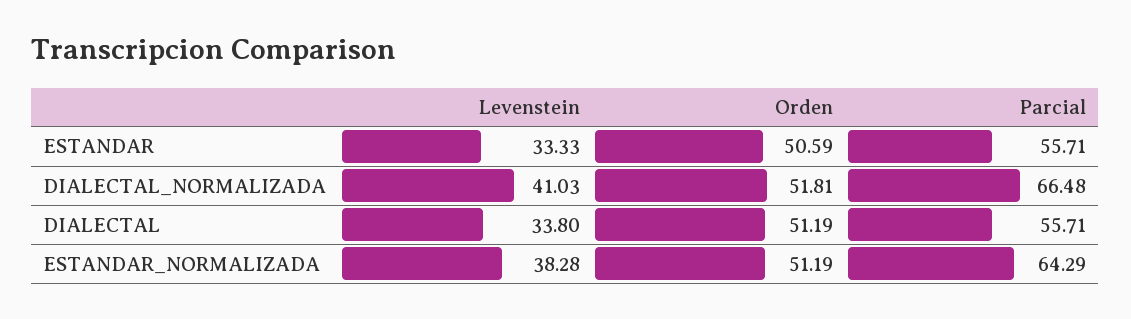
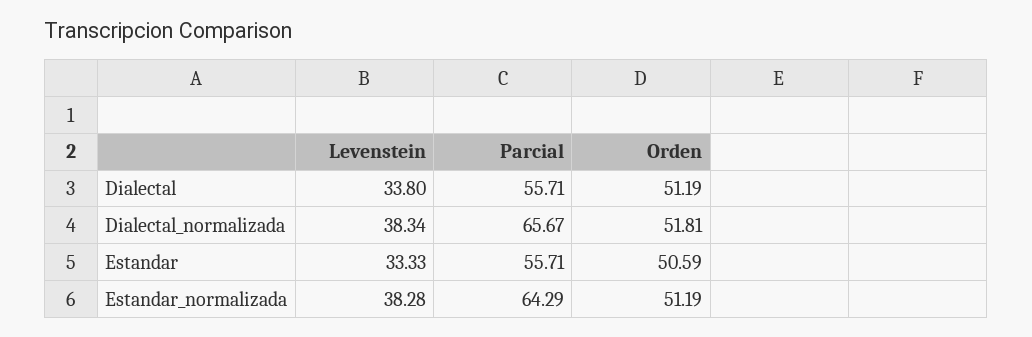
Levenstein, DIALECTAL_NORMALIZADA: 41.03 -> 38.34
Parcial, DIALECTAL_NORMALIZADA: 66.48 -> 65.67

